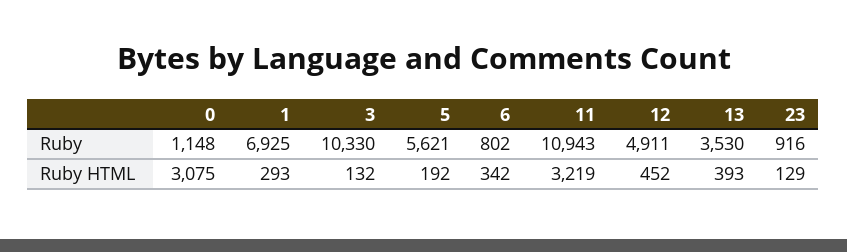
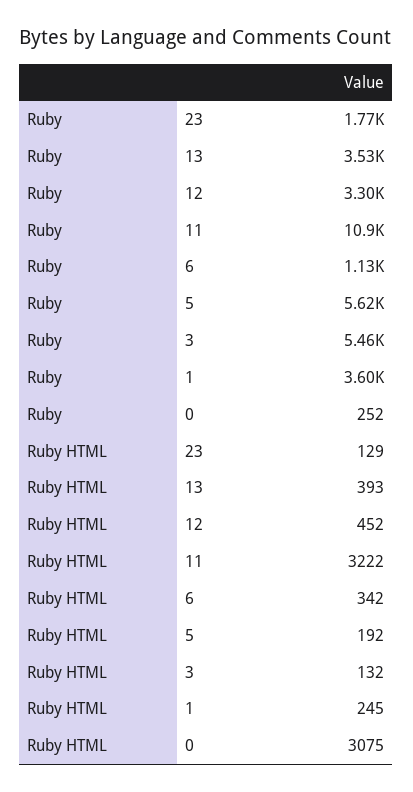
0, Ruby: 1148 -> 252
1, Ruby: 6925 -> 3600
3, Ruby: 10330 -> 5460
6, Ruby: 802 -> 1130
12, Ruby: 4911 -> 3300
23, Ruby: 916 -> 1770
1, Ruby HTML: 293 -> 245
11, Ruby HTML: 3219 -> 3222

